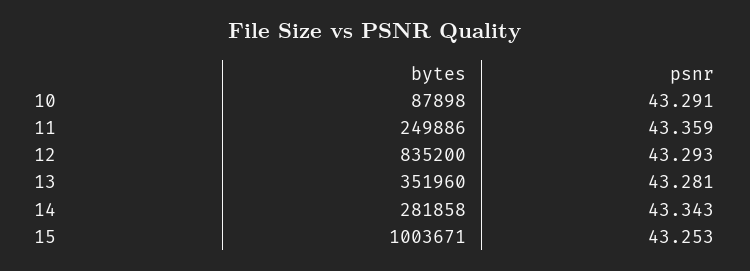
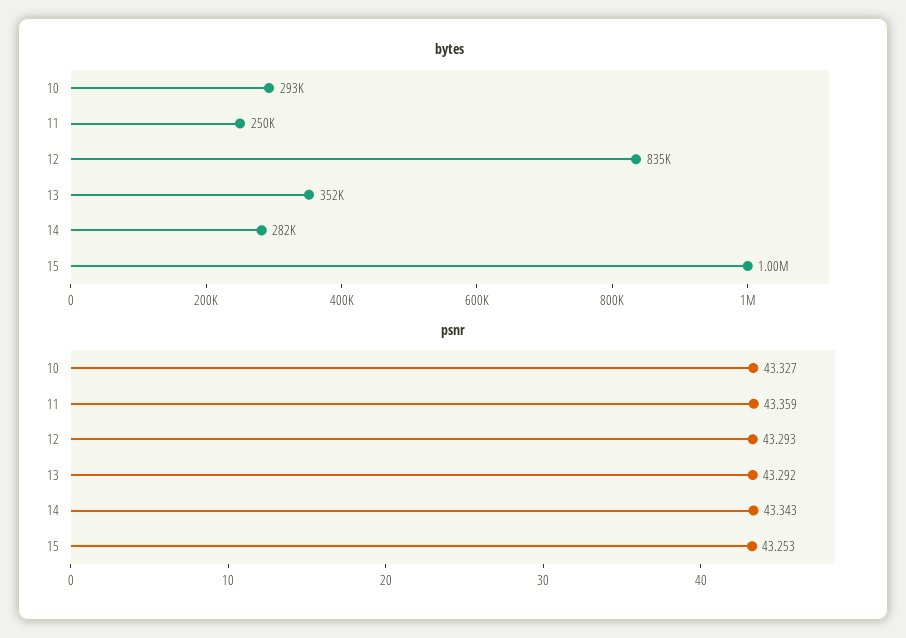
bytes, 10: 87898 -> 293000
psnr, 10: 43.291 -> 43.327
psnr, 13: 43.281 -> 43.292

